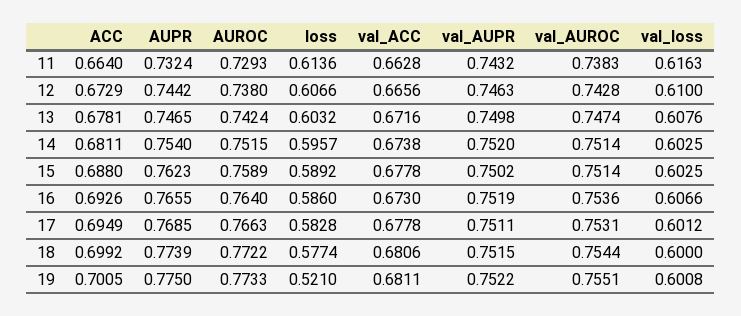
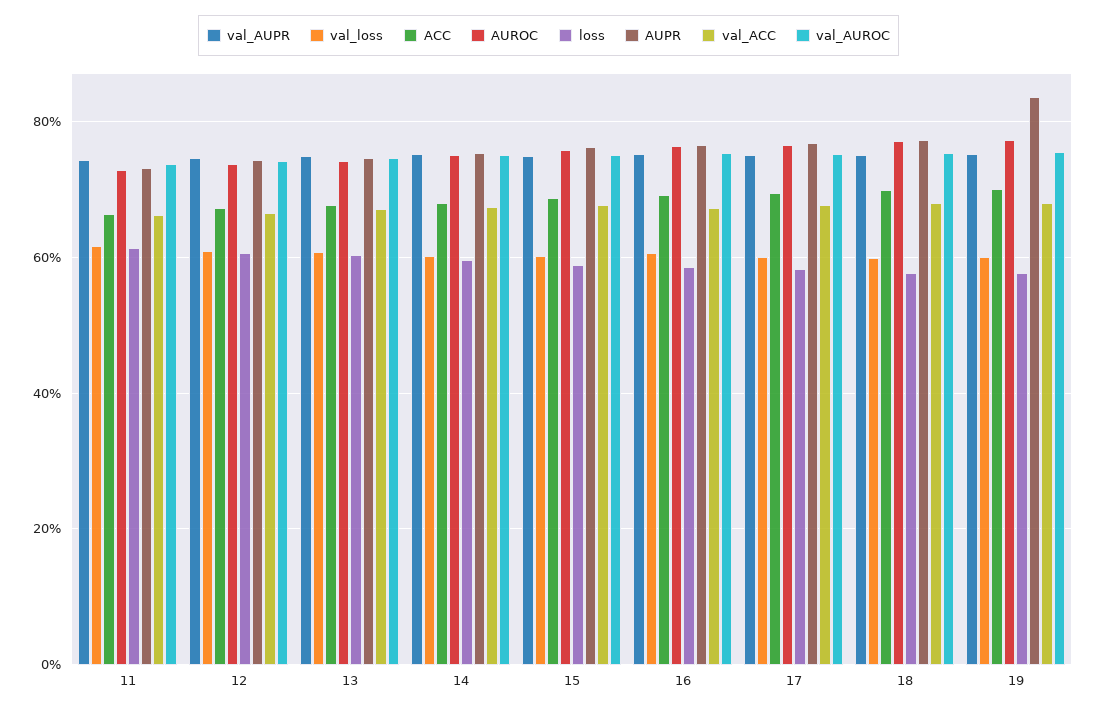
AUPR, 19: 0.775 -> 0.84
loss, 19: 0.521 -> 0.58

